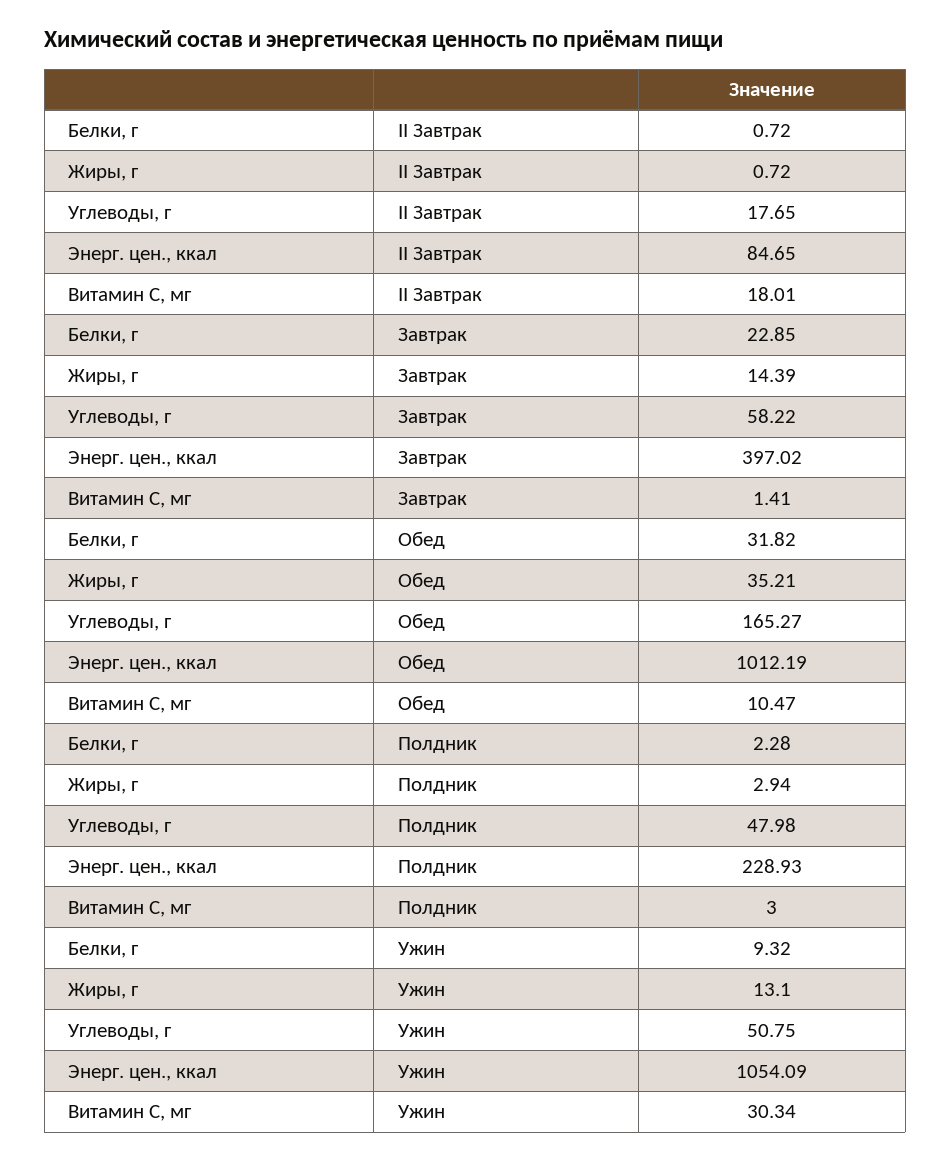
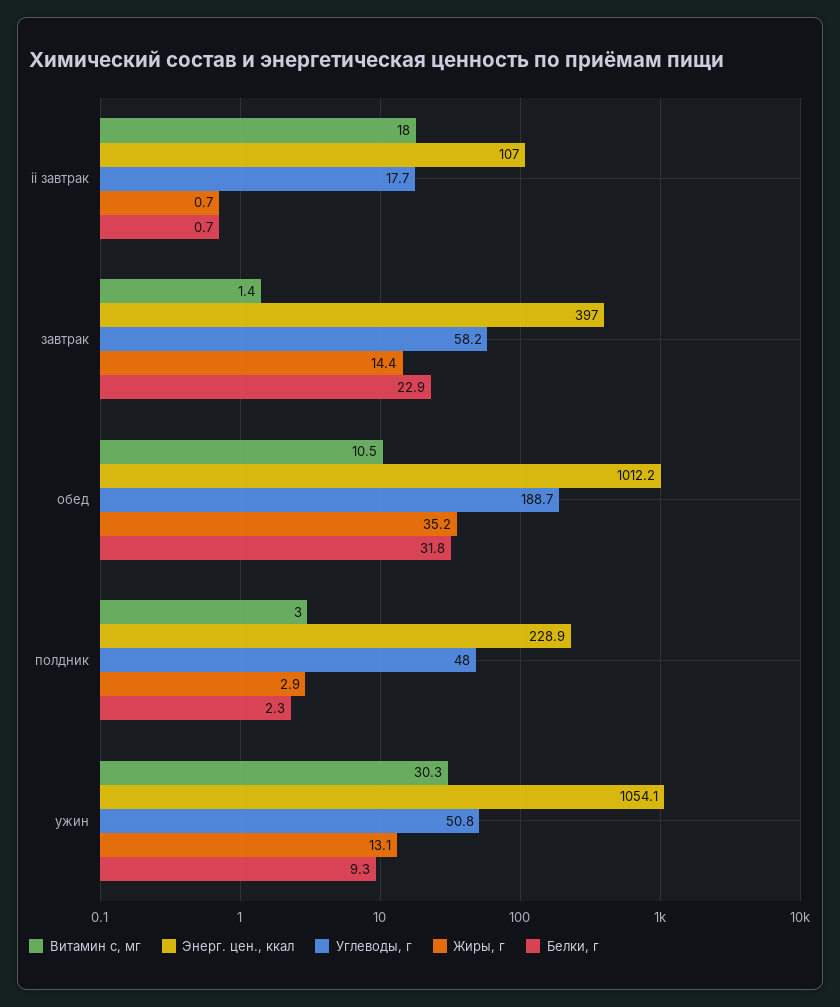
Энерг. цен., ккал, II Завтрак: 84.65 -> 107
Углеводы, г, Обед: 165.27 -> 188.7

